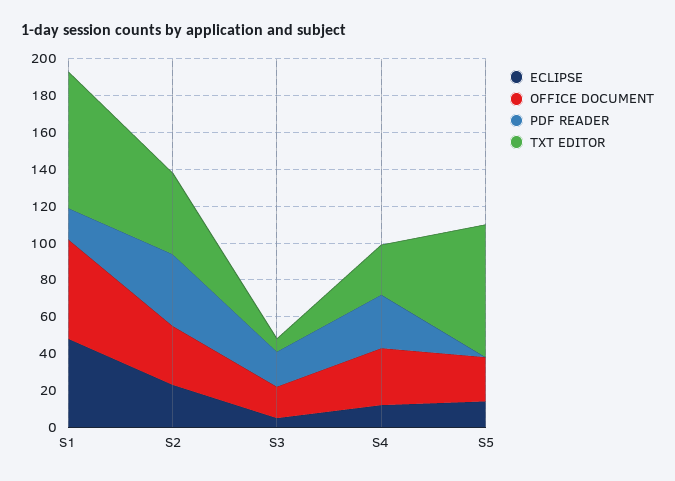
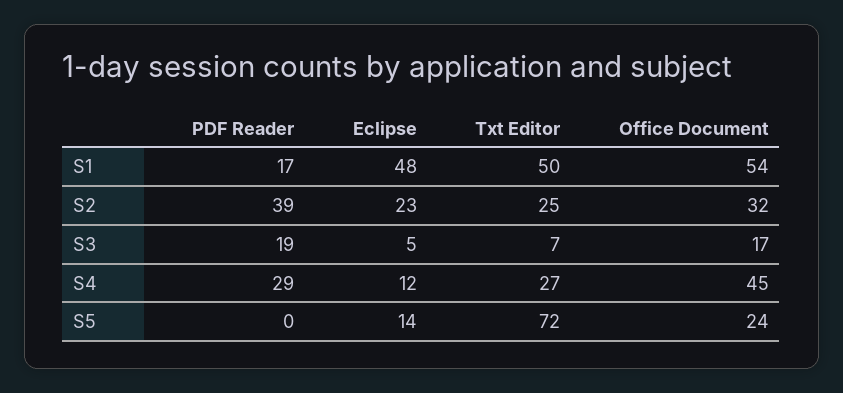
TXT EDITOR, S1: 75 -> 50
TXT EDITOR, S2: 45 -> 25
OFFICE DOCUMENT, S4: 30 -> 45

